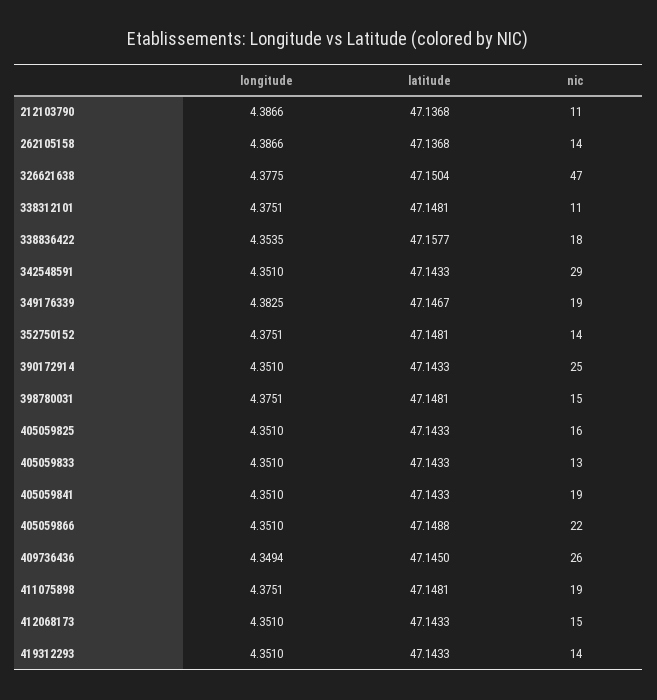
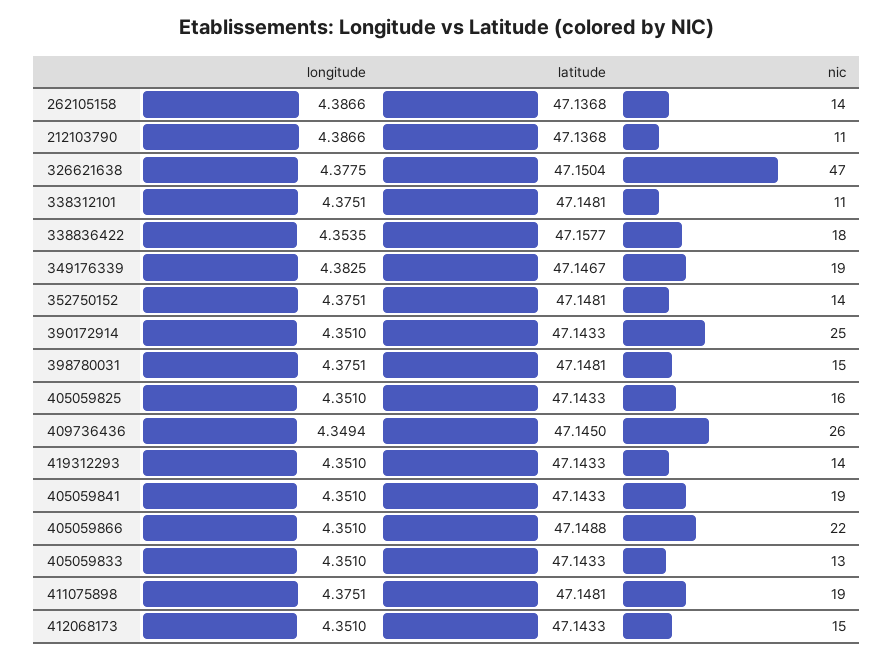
longitude, 342548591: 4.351 -> none
latitude, 342548591: 47.1433 -> none
nic, 342548591: 29 -> none

